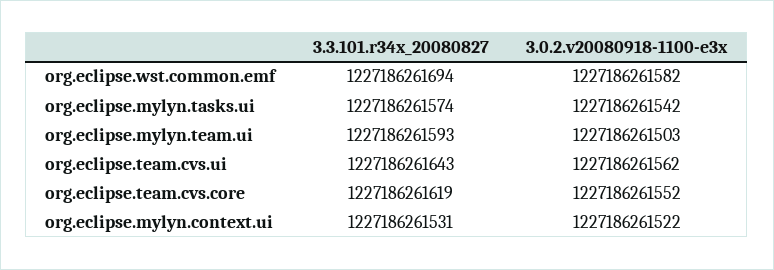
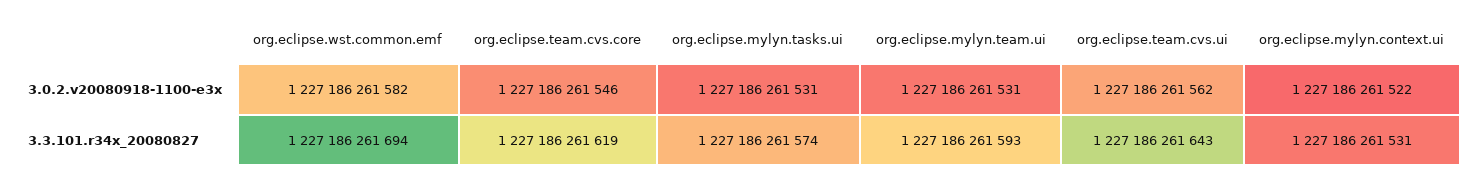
3.0.2.v20080918-1100-e3x, org.eclipse.mylyn.tasks.ui: 1227186261542 -> 1227186261531
3.0.2.v20080918-1100-e3x, org.eclipse.mylyn.team.ui: 1227186261503 -> 1227186261531
3.0.2.v20080918-1100-e3x, org.eclipse.team.cvs.core: 1227186261552 -> 1227186261546

